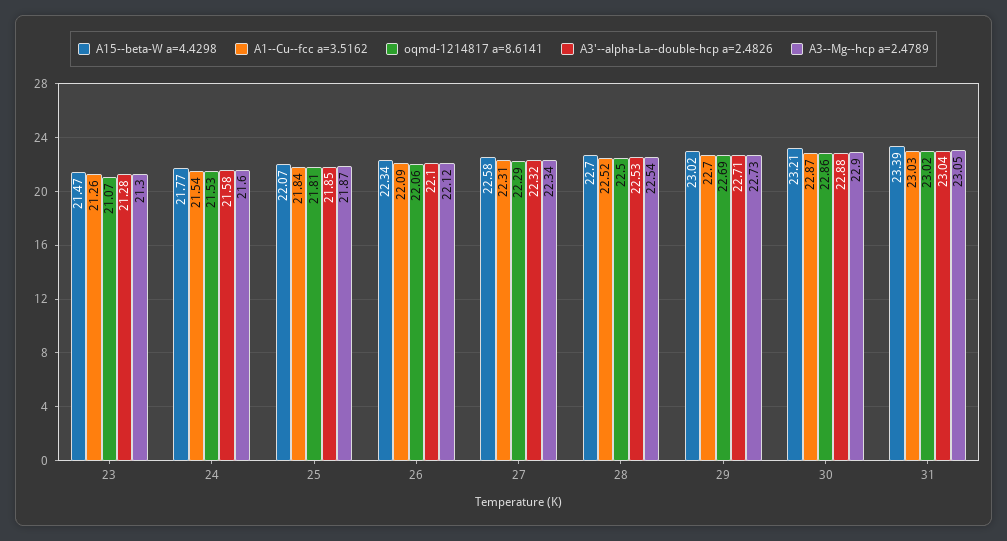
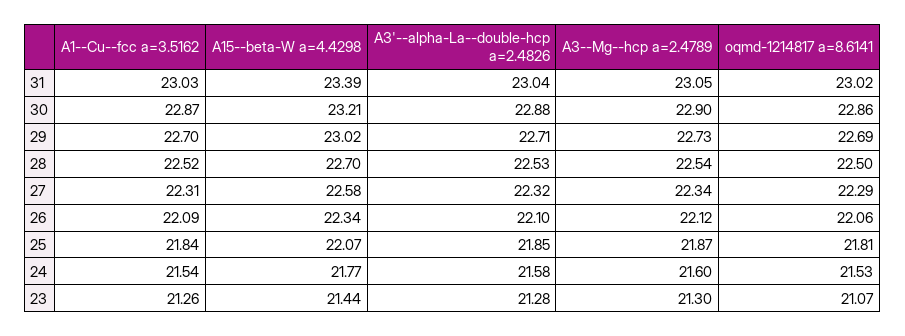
A15--beta-W a=4.4298, 23: 21.47 -> 21.44

